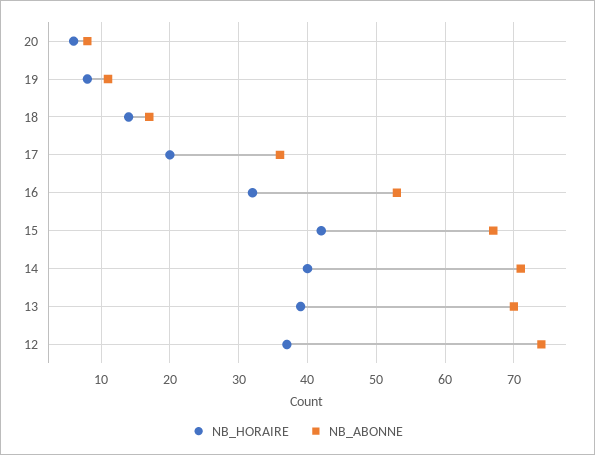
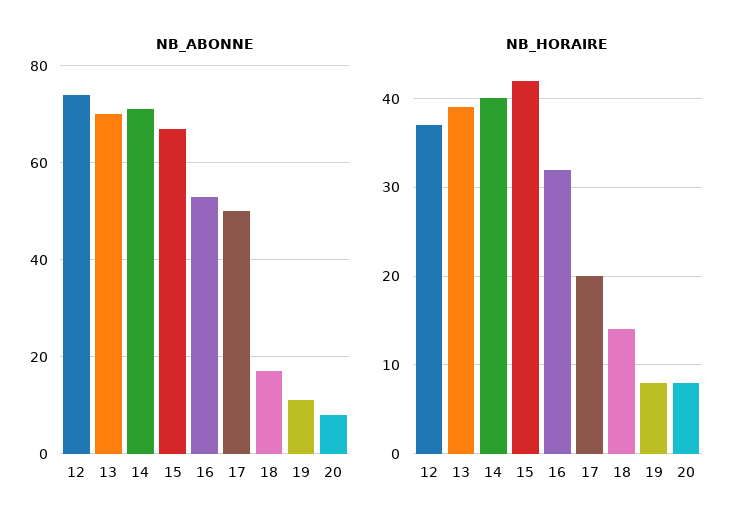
NB_HORAIRE, 20: 6 -> 8
NB_ABONNE, 17: 36 -> 50

